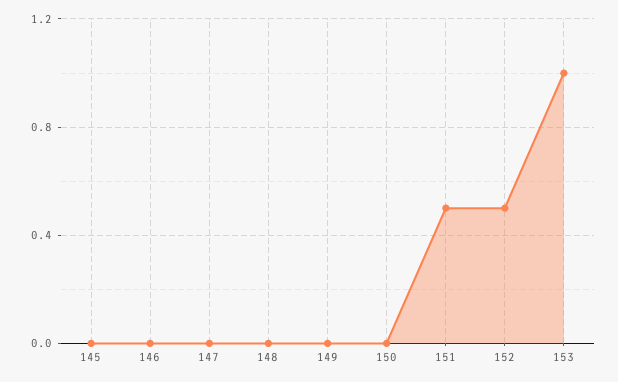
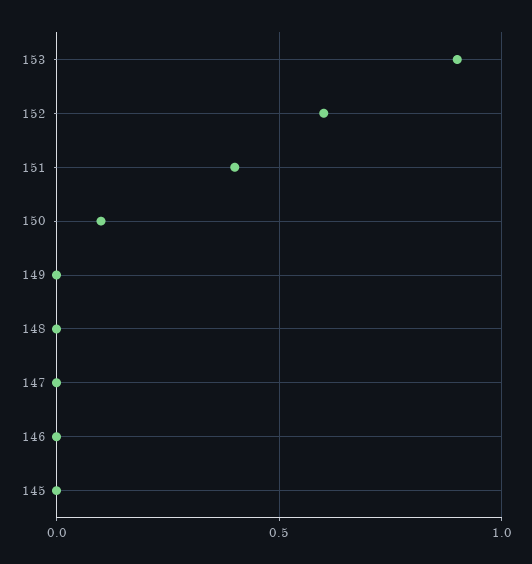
150: 0 -> 0.1
151: 0.5 -> 0.4
152: 0.5 -> 0.6
153: 1 -> 0.9

